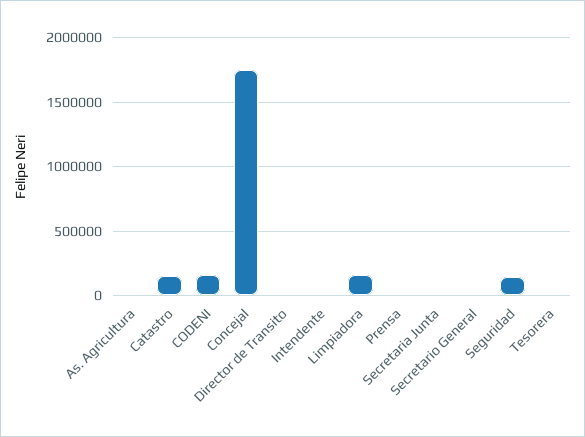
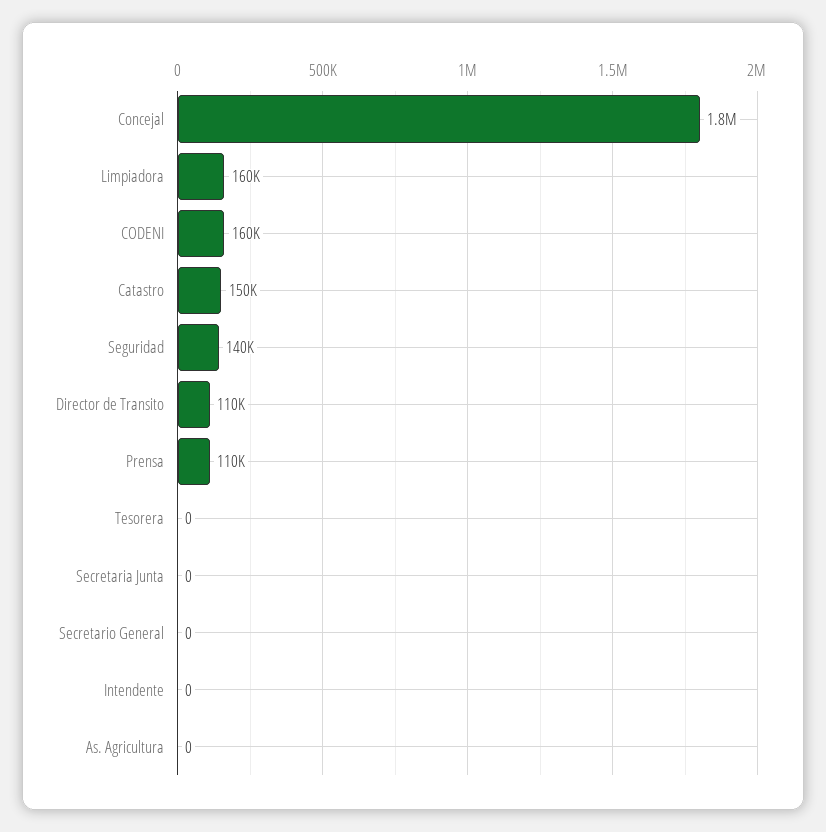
Director de Transito: 0 -> 110000
Prensa: 0 -> 110000

